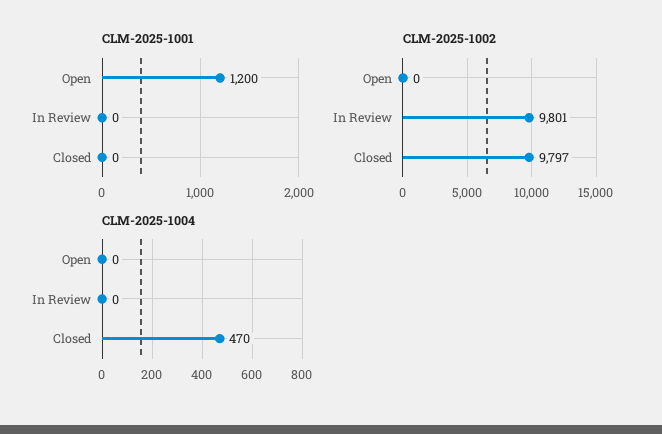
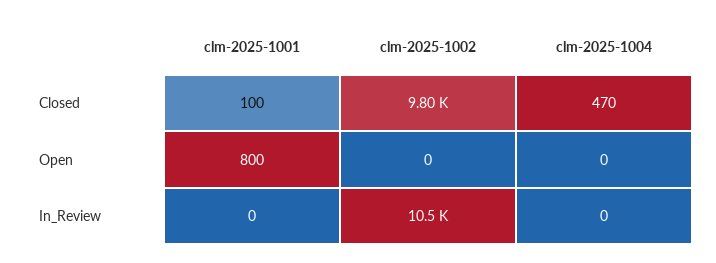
CLM-2025-1001, Open: 1200 -> 800
CLM-2025-1001, Closed: 0 -> 100
CLM-2025-1002, In Review: 9801 -> 10500

